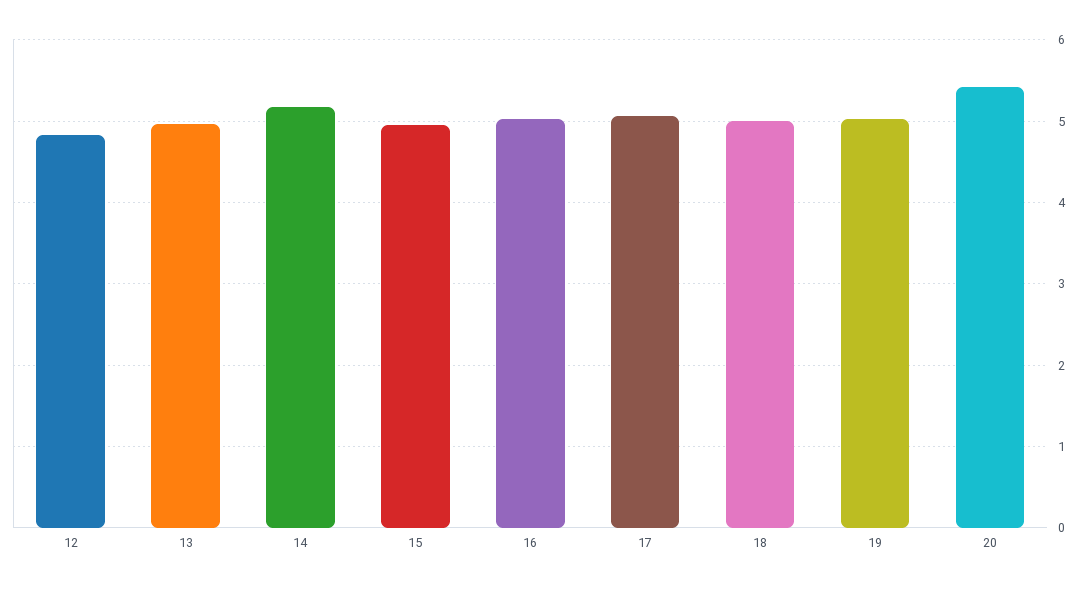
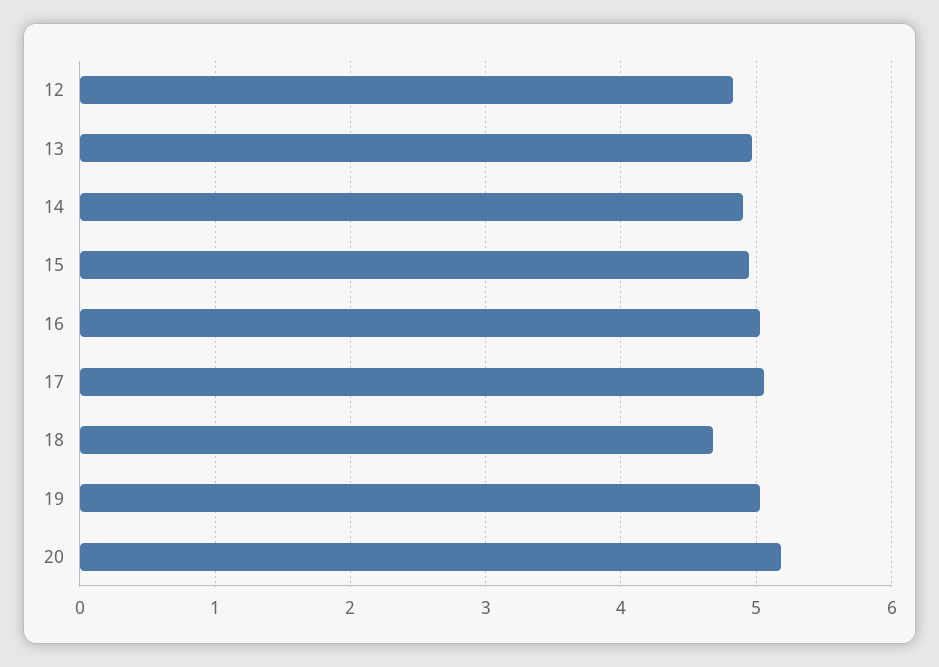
14: 5.2 -> 4.9
18: 5 -> 4.7
20: 5.4 -> 5.2

